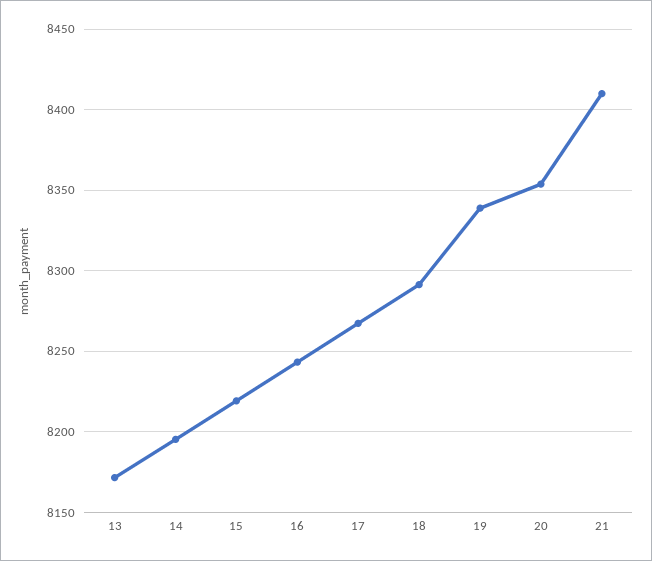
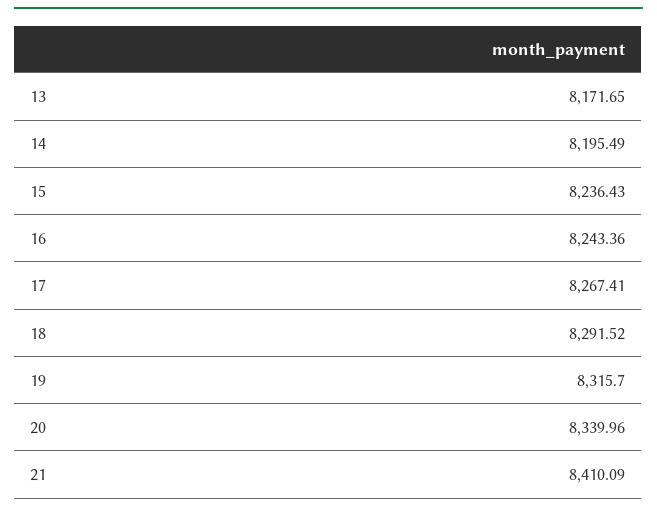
15: 8220 -> 8236.43
19: 8340 -> 8315.7
20: 8355 -> 8339.96

